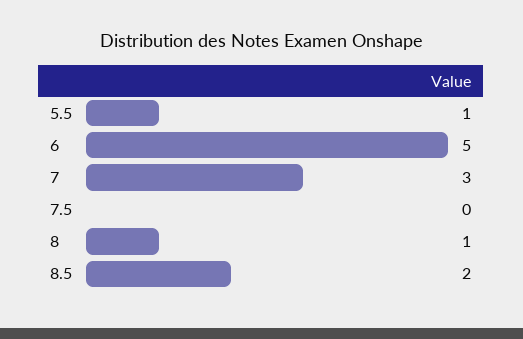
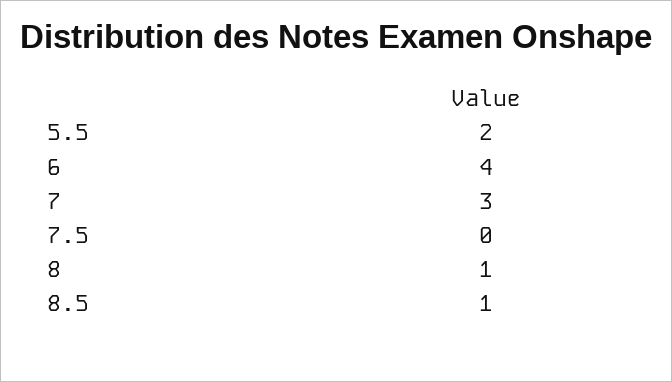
5.5: 1 -> 2
6: 5 -> 4
8.5: 2 -> 1

